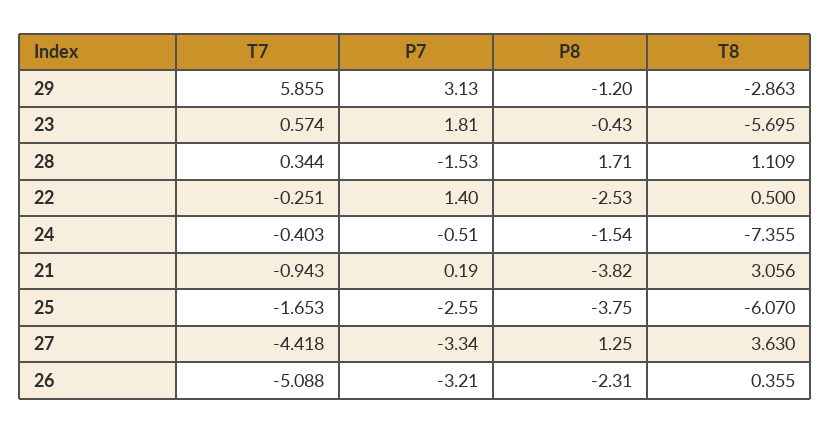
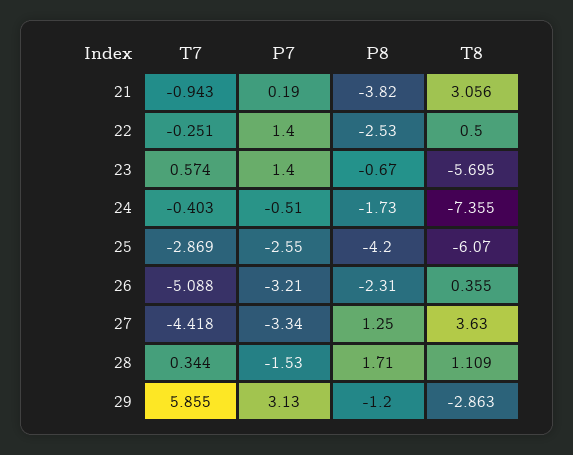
P7, 23: 1.81 -> 1.4
P8, 23: -0.43 -> -0.67
P8, 24: -1.54 -> -1.73
T7, 25: -1.653 -> -2.869
P8, 25: -3.75 -> -4.2

